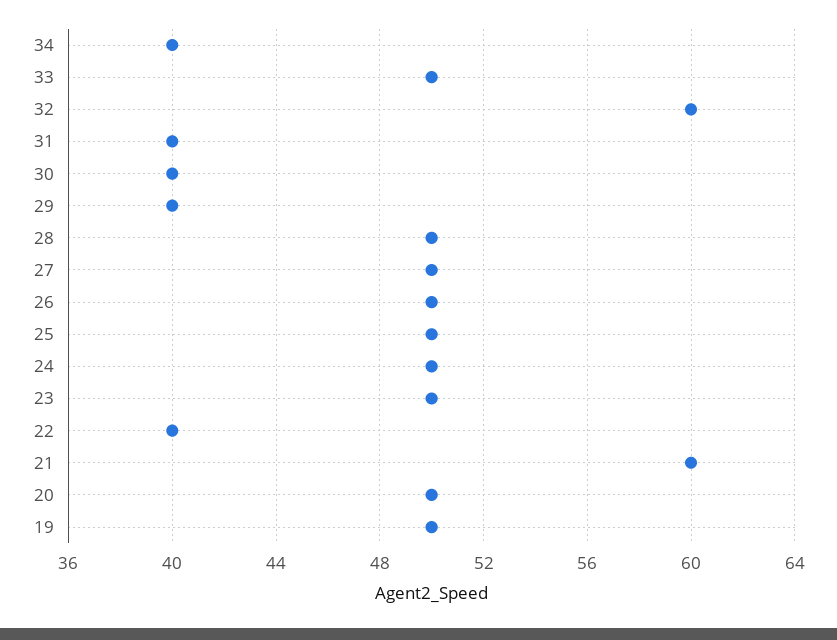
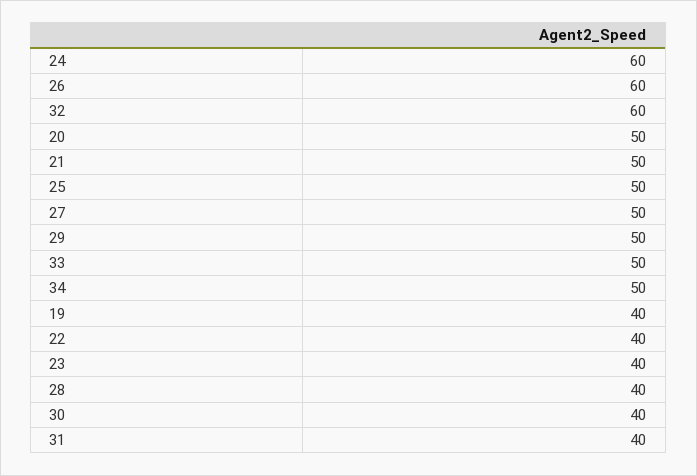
34: 40 -> 50
29: 40 -> 50
28: 50 -> 40
26: 50 -> 60
24: 50 -> 60
23: 50 -> 40
21: 60 -> 50
19: 50 -> 40

